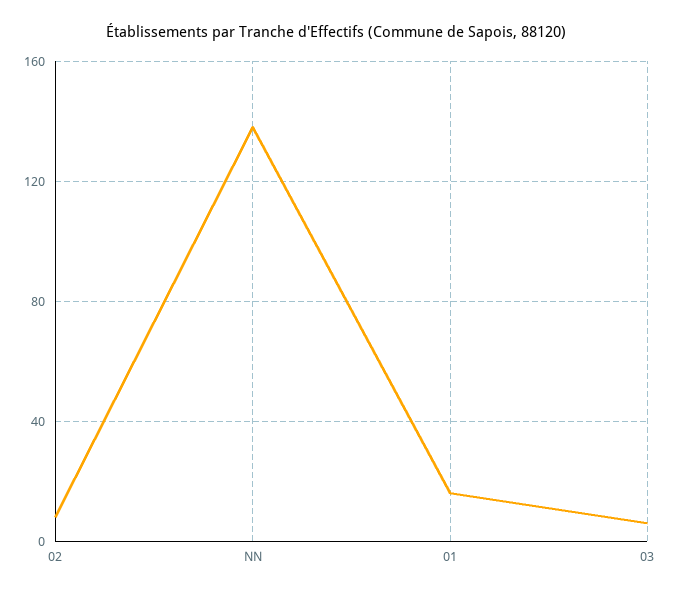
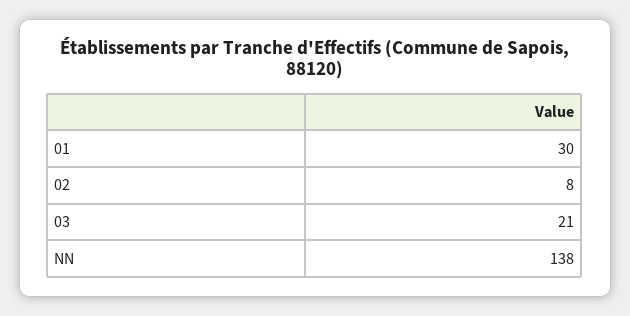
01: 15 -> 30
03: 5 -> 21

